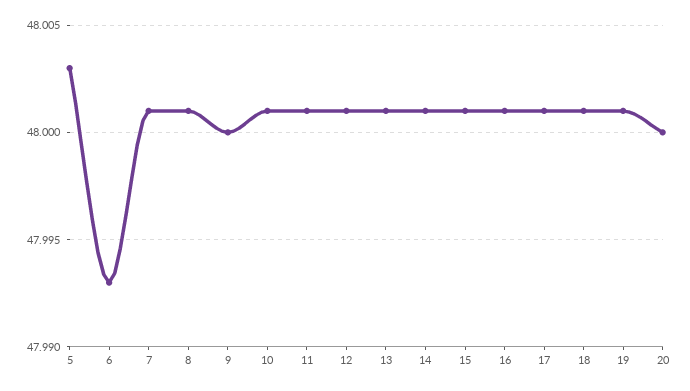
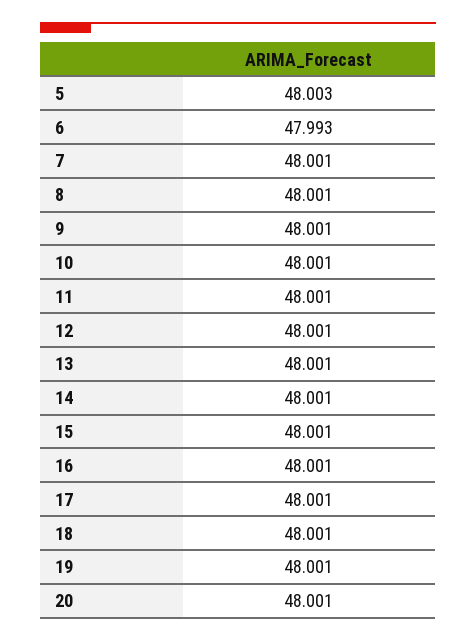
9: 48 -> 48.001
20: 48 -> 48.001

